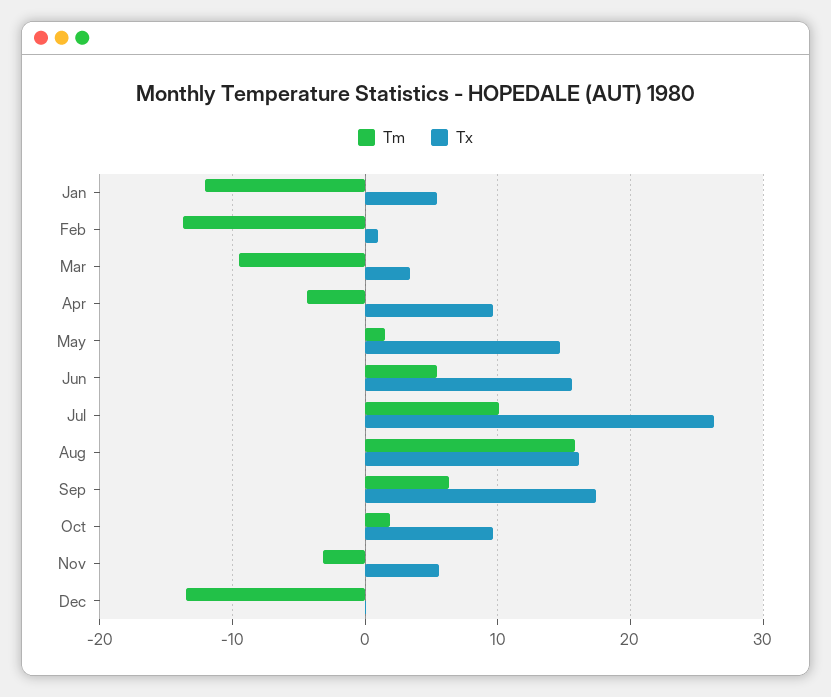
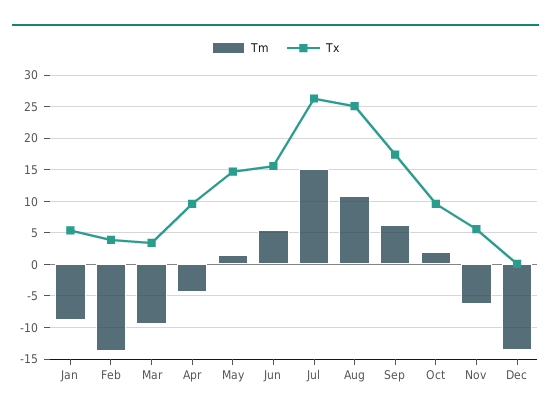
Tm, Jan: -12 -> -9
Tx, Feb: 1 -> 4
Tm, Jul: 10 -> 15
Tm, Aug: 16 -> 11
Tx, Aug: 16 -> 25
Tm, Nov: -3 -> -6

